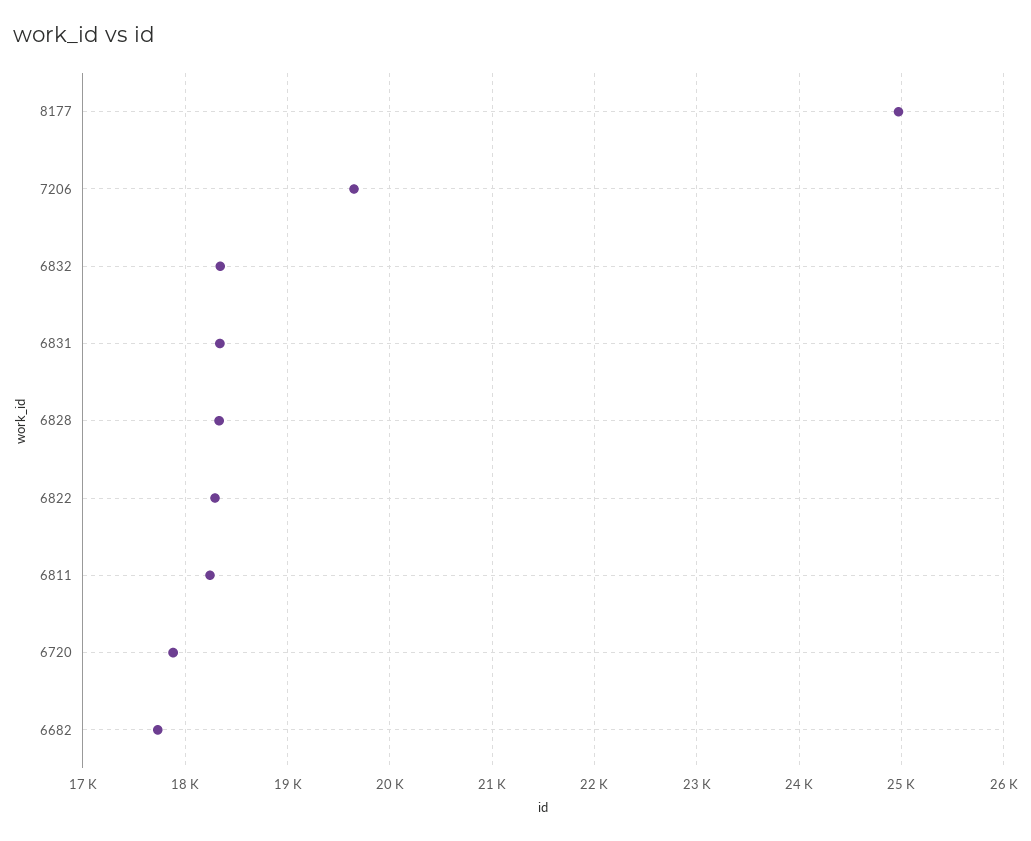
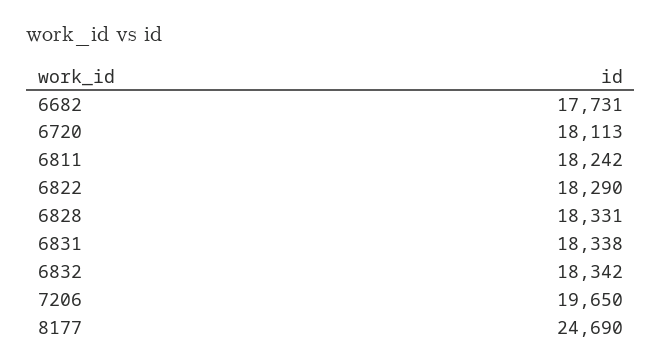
8177: 25000 -> 24690
6720: 17900 -> 18113

